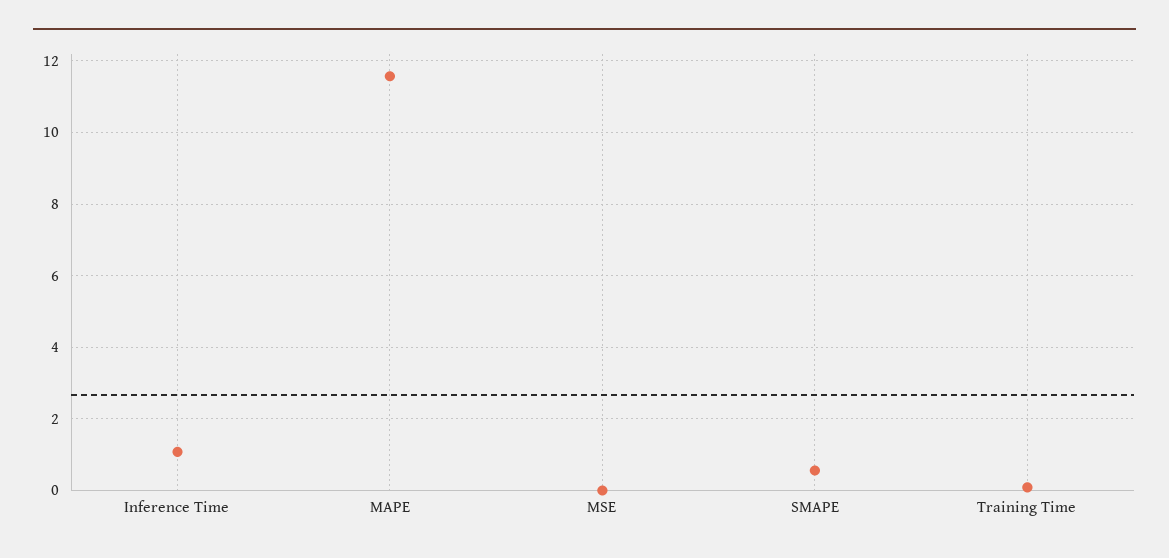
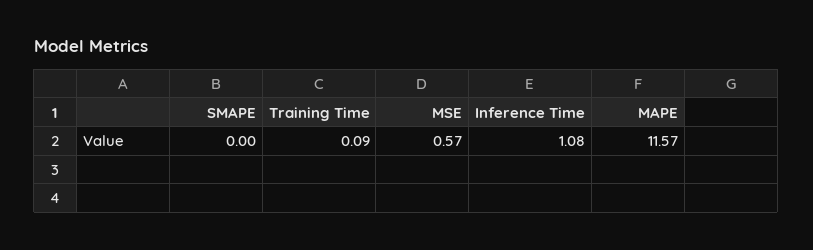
MSE: 0 -> 0.57
SMAPE: 0.6 -> 0

